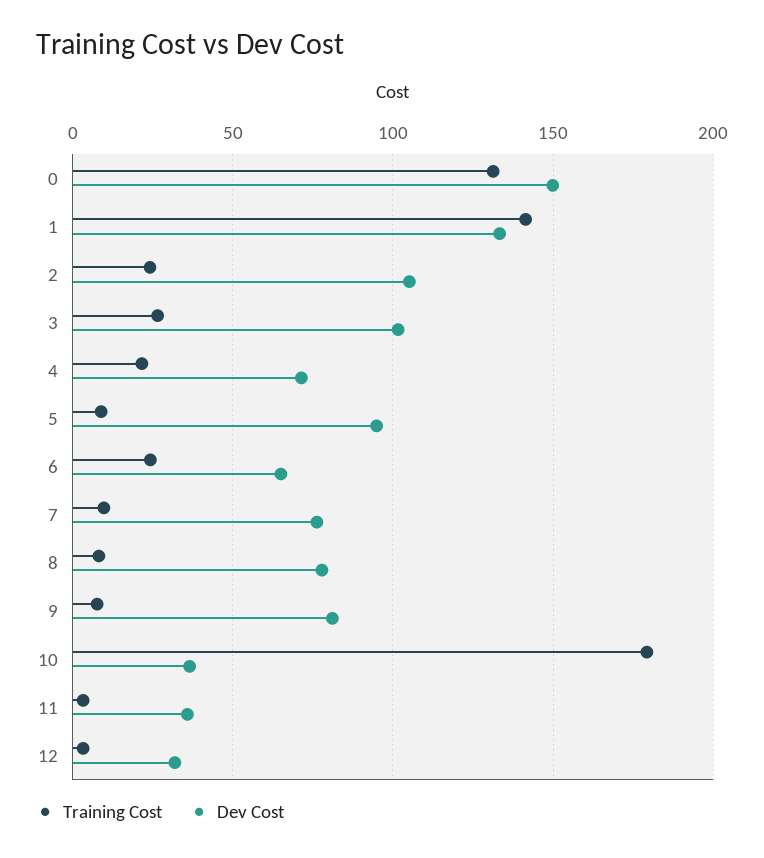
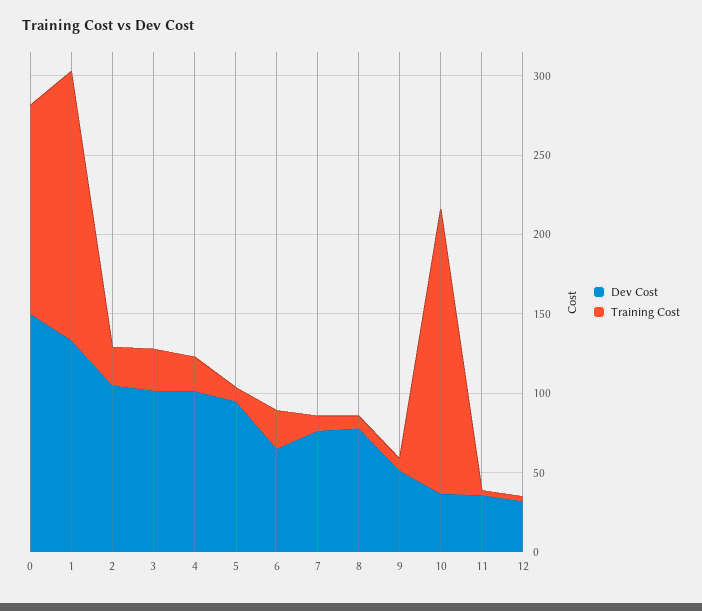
Training Cost, 1: 140 -> 170
Dev Cost, 4: 70 -> 100
Dev Cost, 9: 80 -> 50

